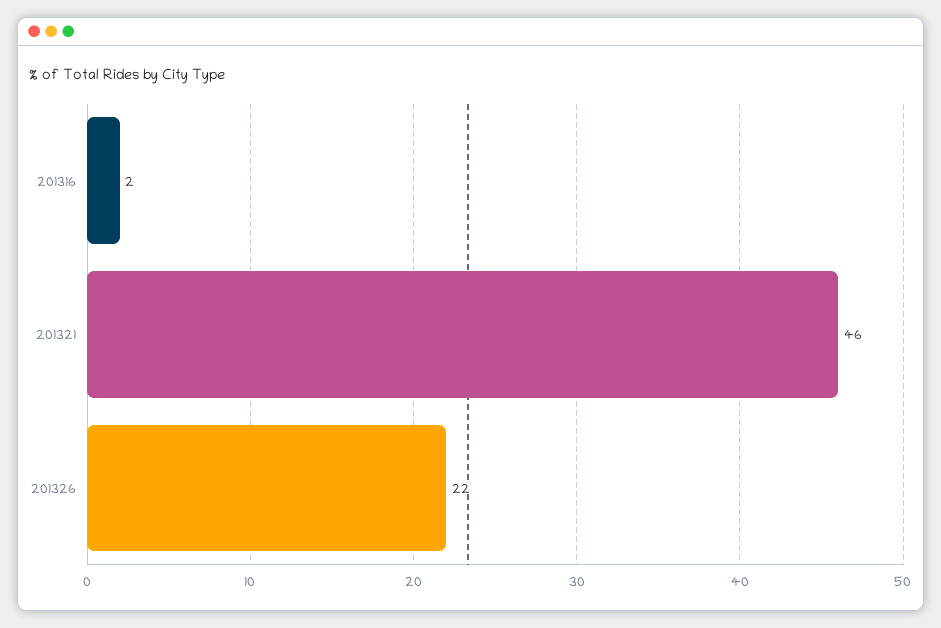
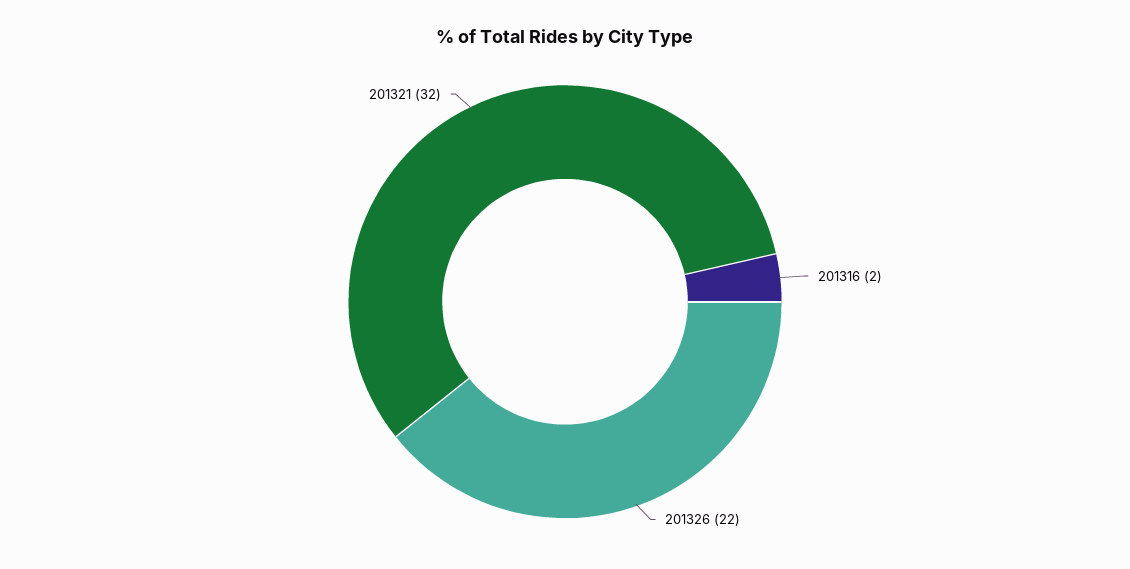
201321: 46 -> 32

